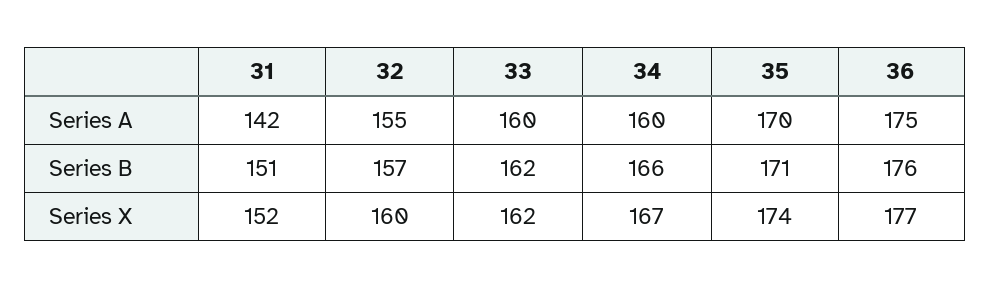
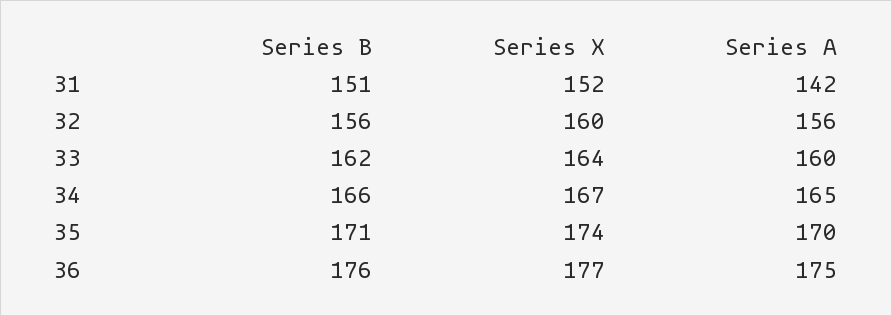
32, Series A: 155 -> 156
34, Series A: 160 -> 165
32, Series B: 157 -> 156
33, Series X: 162 -> 164

